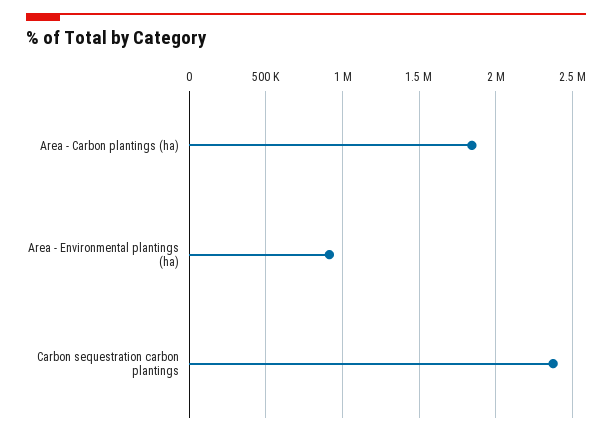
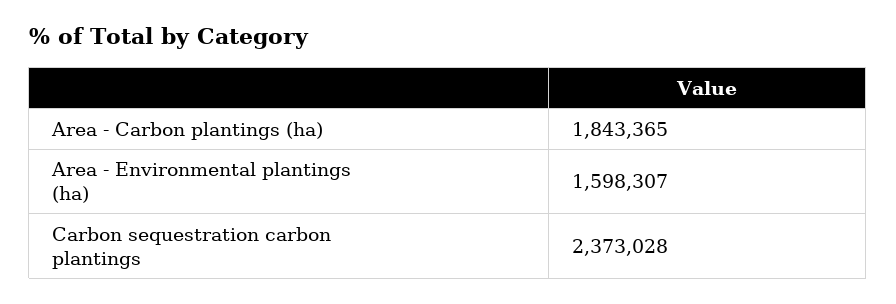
Area - Environmental plantings (ha): 900000 -> 1598307

